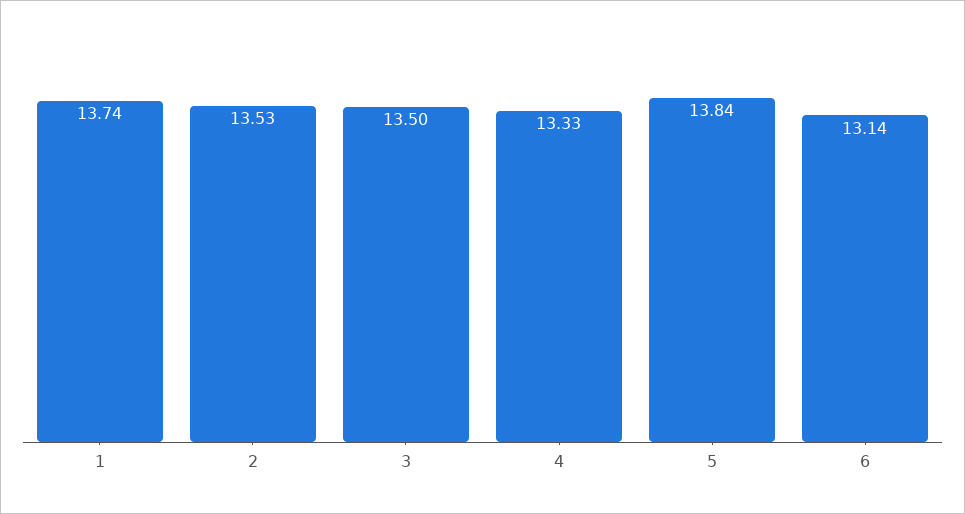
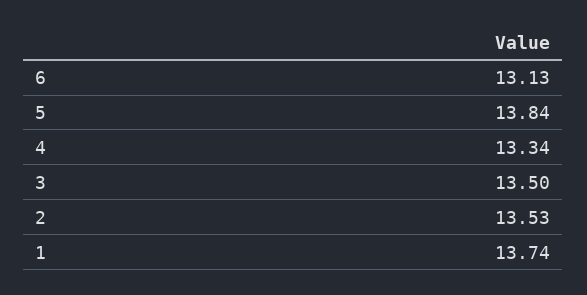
4: 13.33 -> 13.34
6: 13.14 -> 13.13

